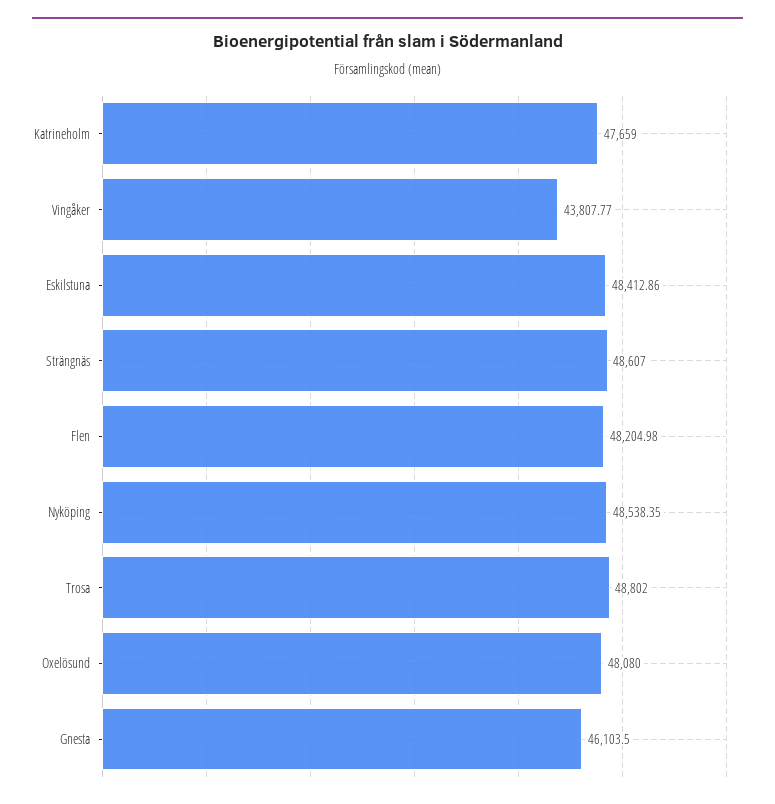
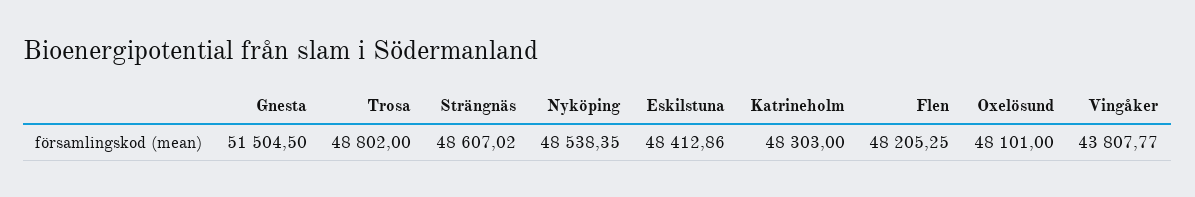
Katrineholm: 47659 -> 48303
Strängnäs: 48607 -> 48607.02
Flen: 48204.98 -> 48205.25
Oxelösund: 48080 -> 48101
Gnesta: 46103.5 -> 51504.5

